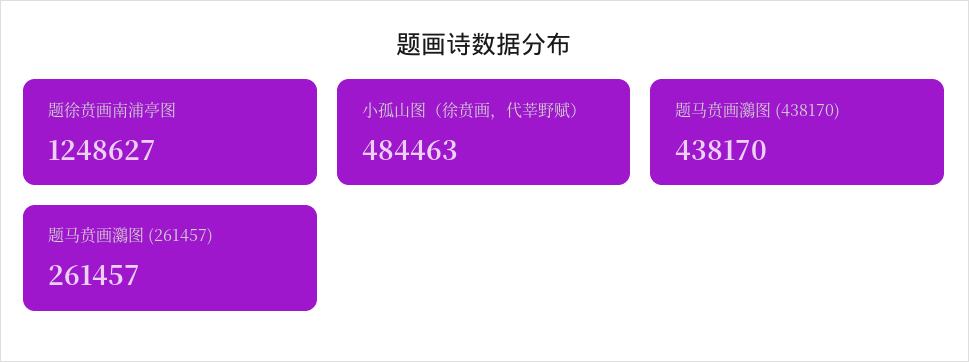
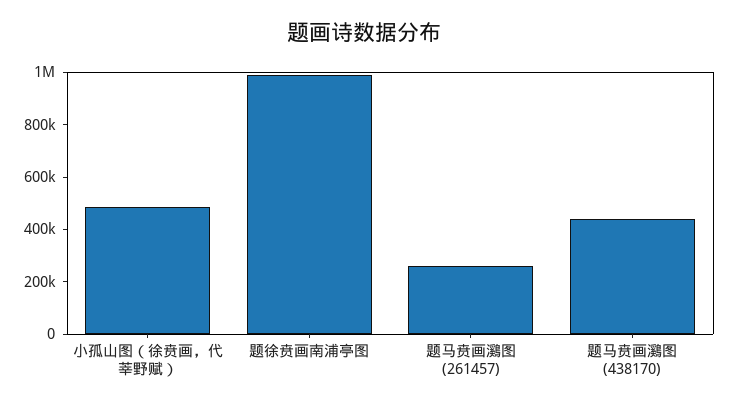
题徐贲画南浦亭图: 1248627 -> 1000000

